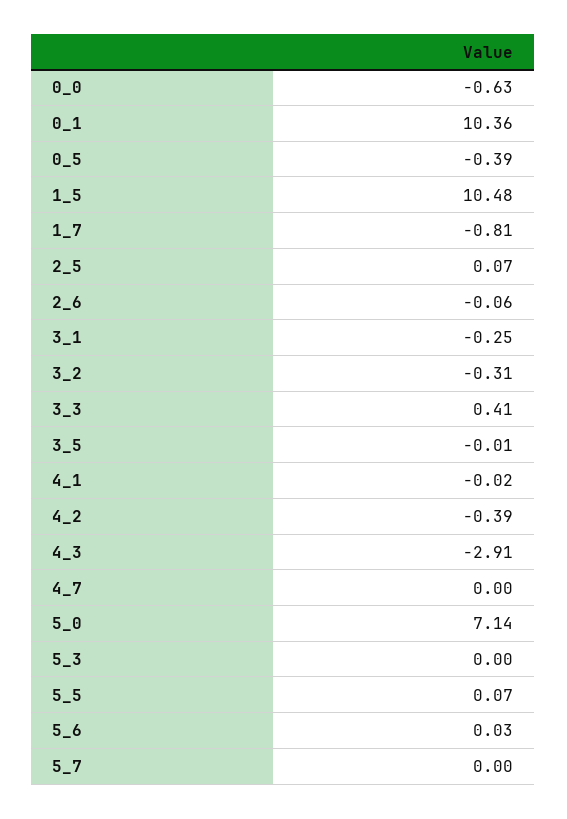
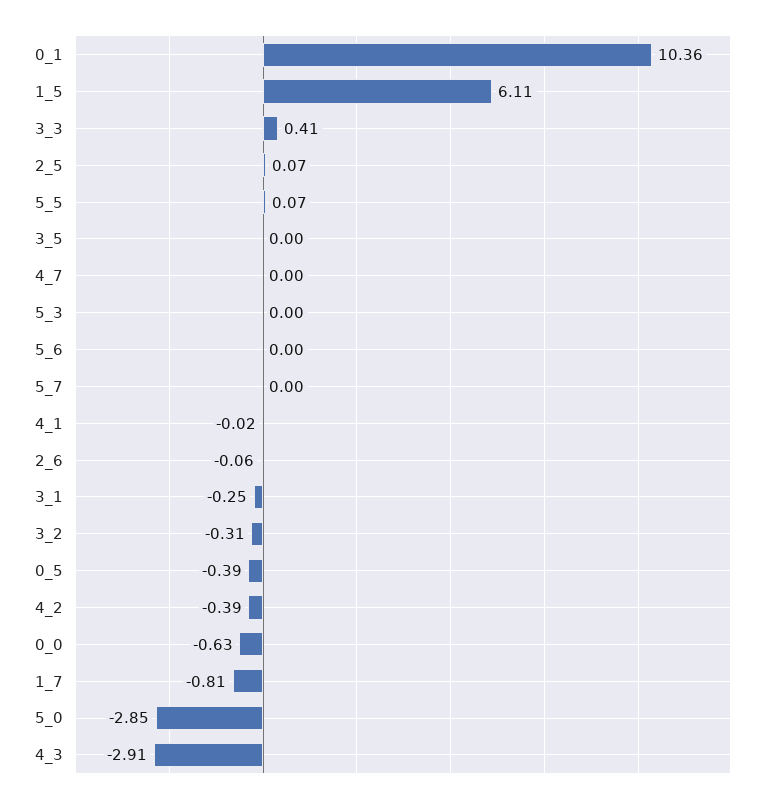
1_5: 10.48 -> 6.11
3_5: -0.01 -> 0
5_0: 7.14 -> -2.85
5_6: 0.03 -> 0

